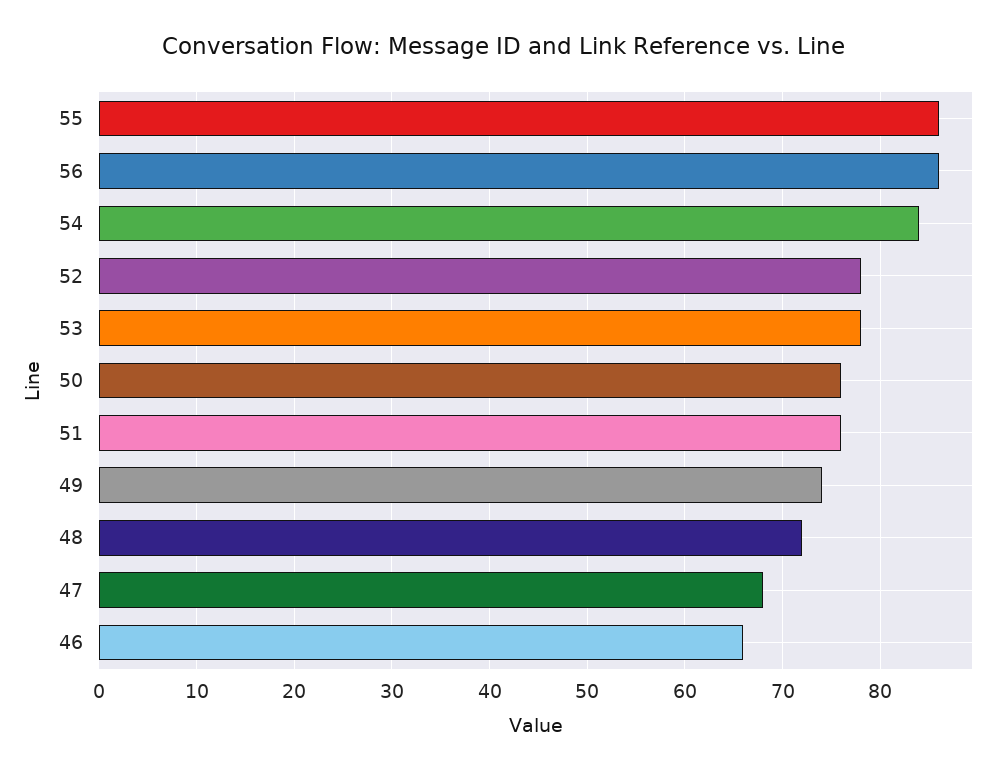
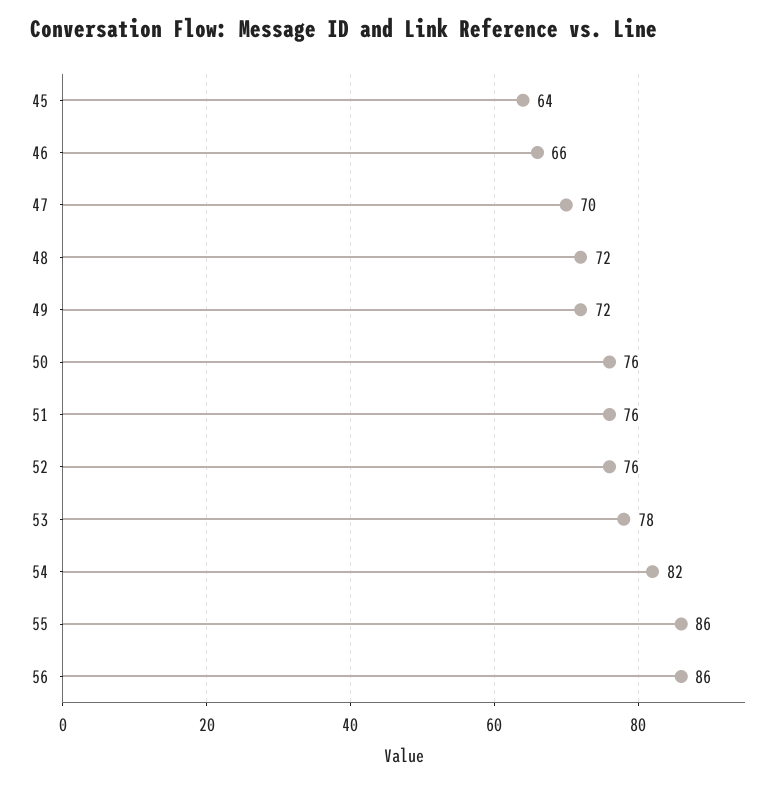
54: 84 -> 82
52: 78 -> 76
49: 74 -> 72
47: 68 -> 70
45: none -> 64

